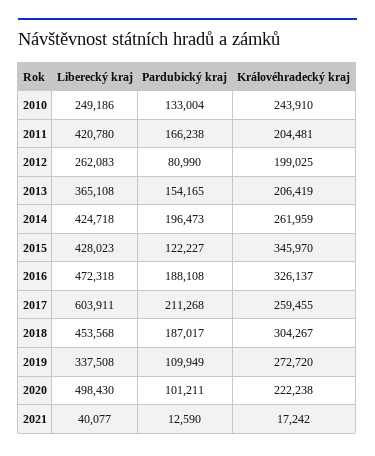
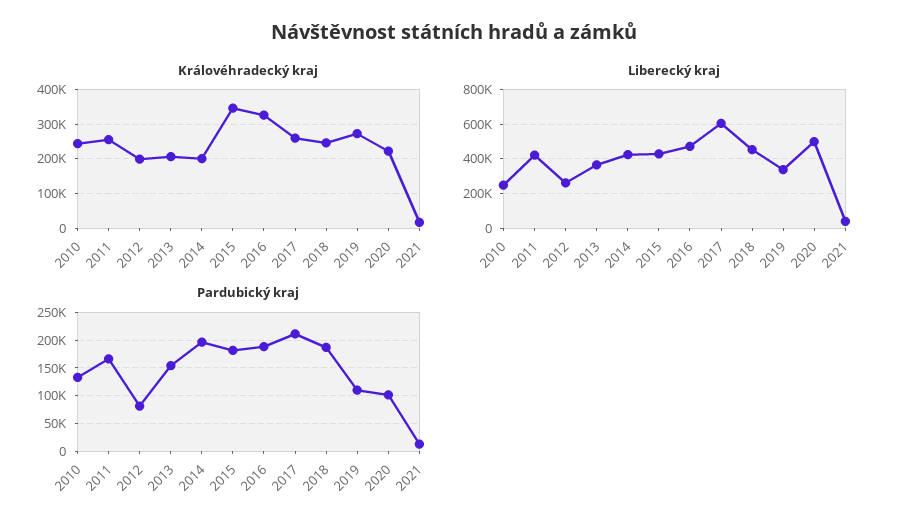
Královéhradecký kraj, 2011: 204481 -> 260000
Královéhradecký kraj, 2014: 261959 -> 200000
Pardubický kraj, 2015: 122227 -> 175000
Královéhradecký kraj, 2018: 304267 -> 240000

